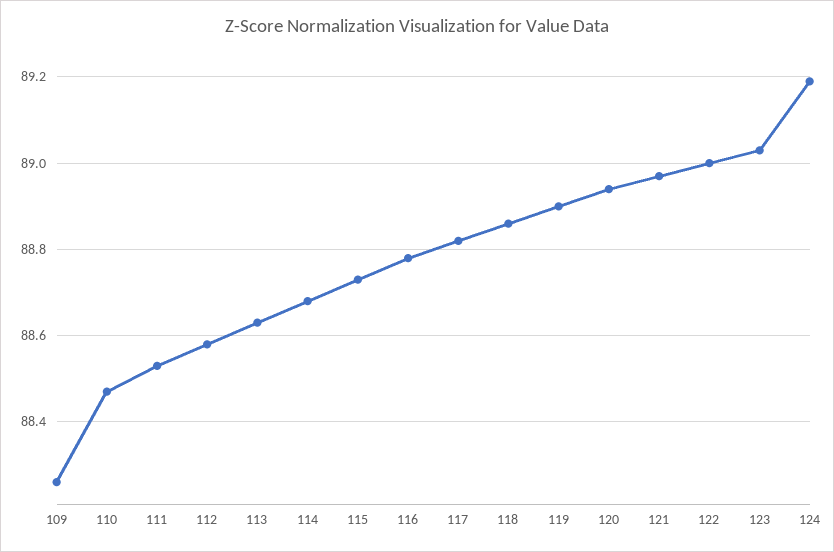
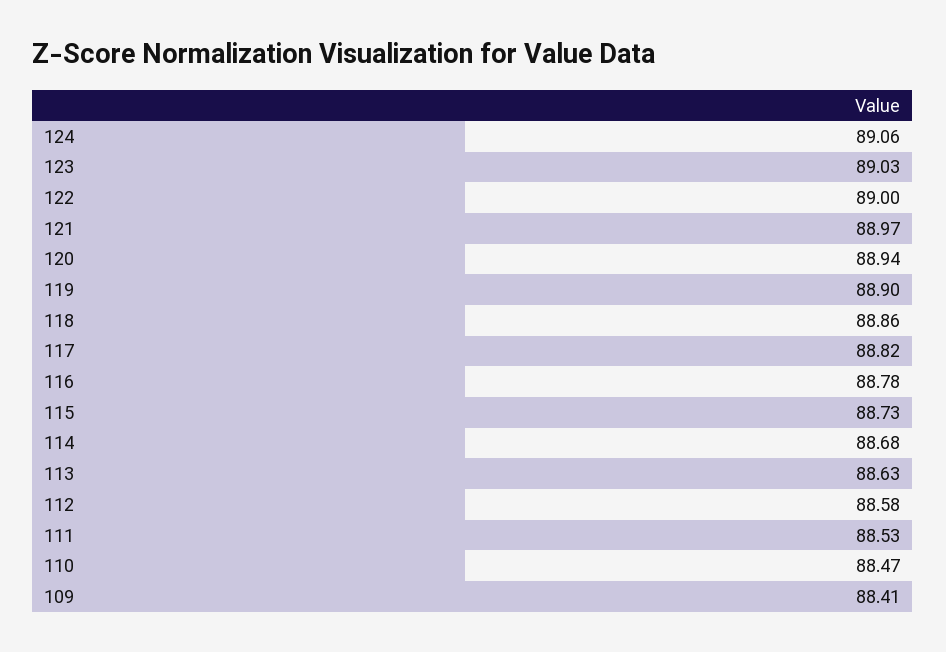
109: 88.25 -> 88.41
124: 89.2 -> 89.06

